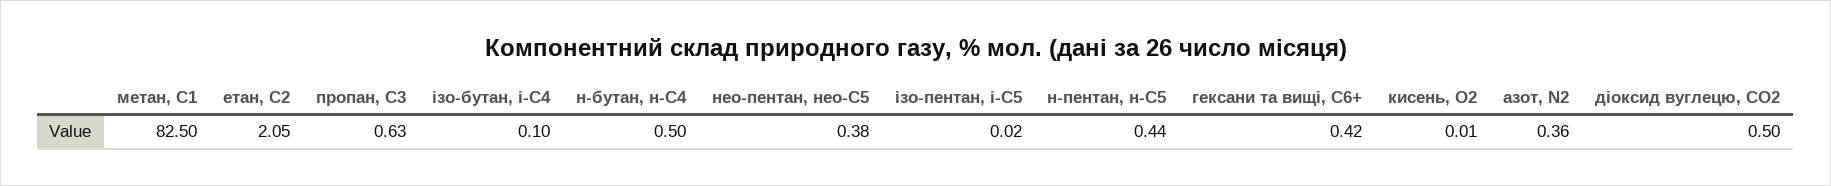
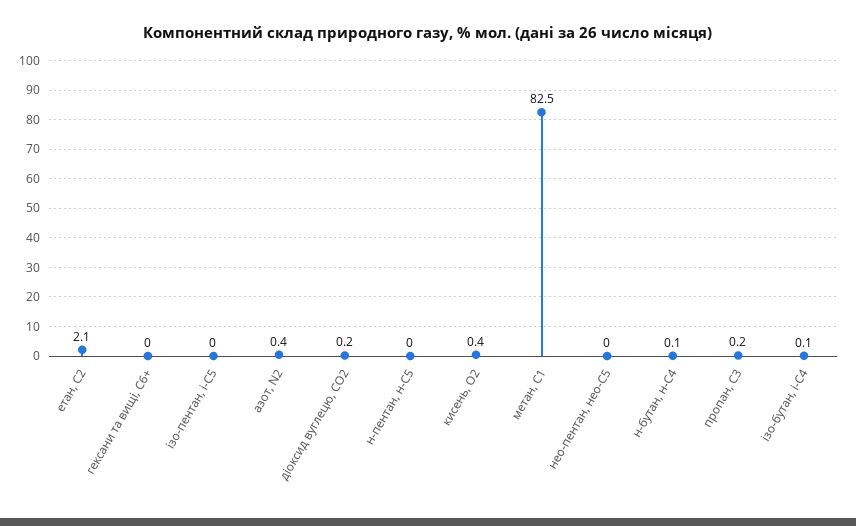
пропан, С3: 0.63 -> 0.2
н-бутан, н-С4: 0.5 -> 0.1
нео-пентан, нео-С5: 0.38 -> 0
н-пентан, н-С5: 0.44 -> 0
гексани та вищі, С6+: 0.42 -> 0
кисень, О2: 0.01 -> 0.4
діоксид вуглецю, CО2: 0.5 -> 0.2

